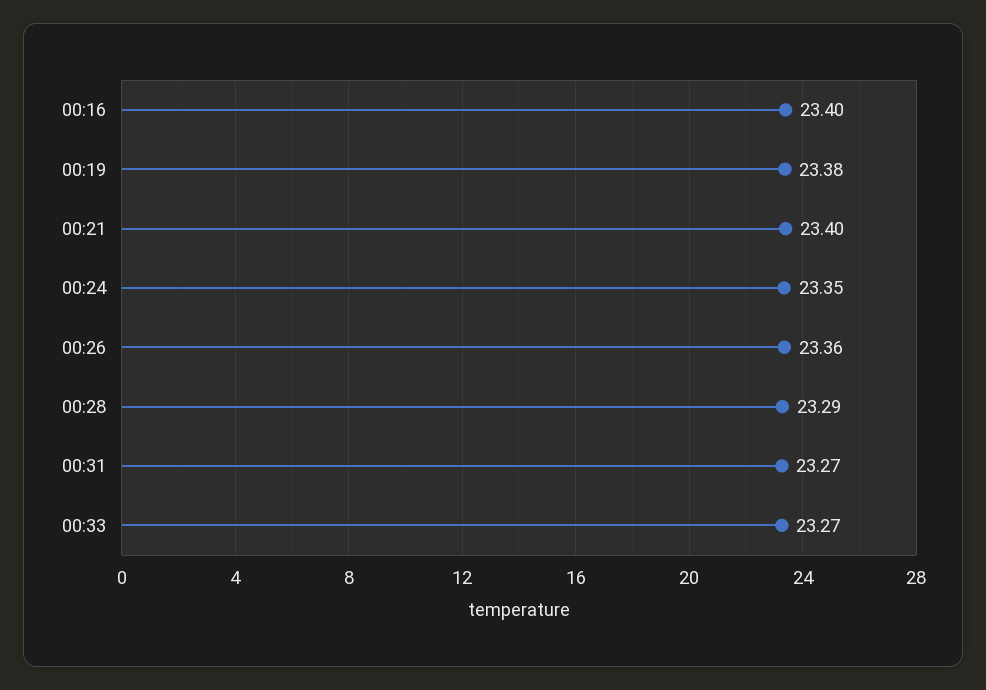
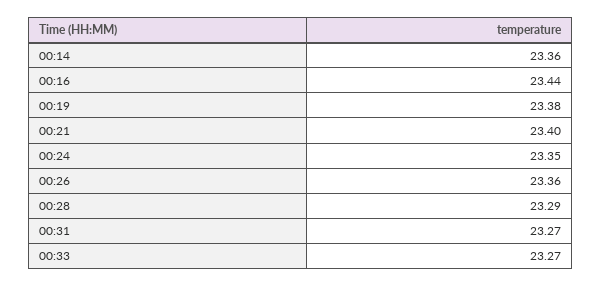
00:16: 23.4 -> 23.44
00:14: none -> 23.36

